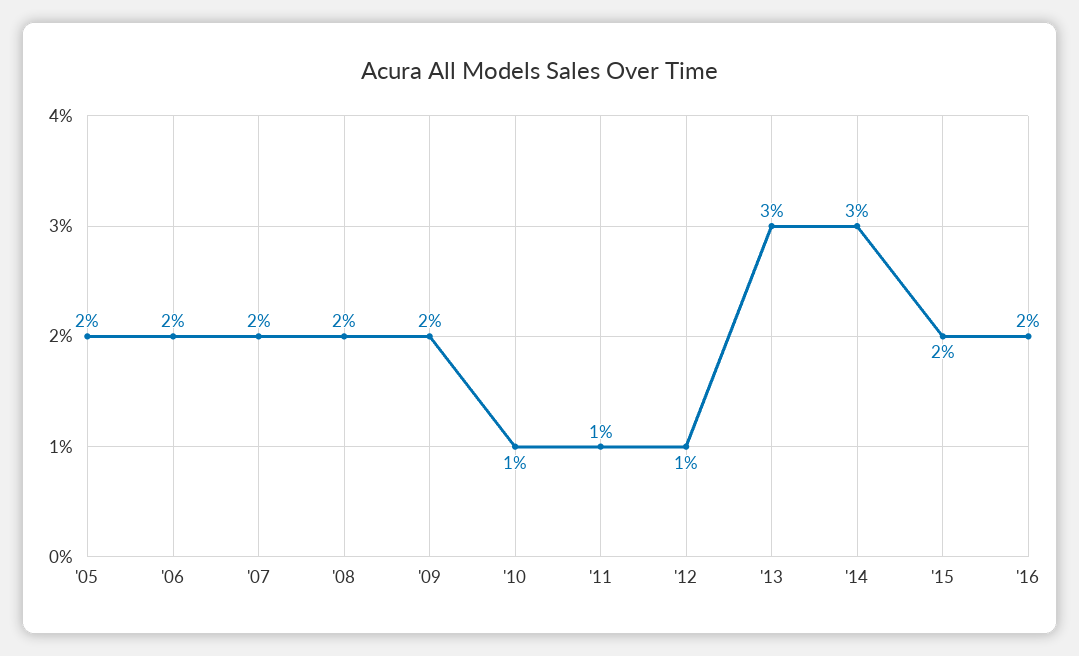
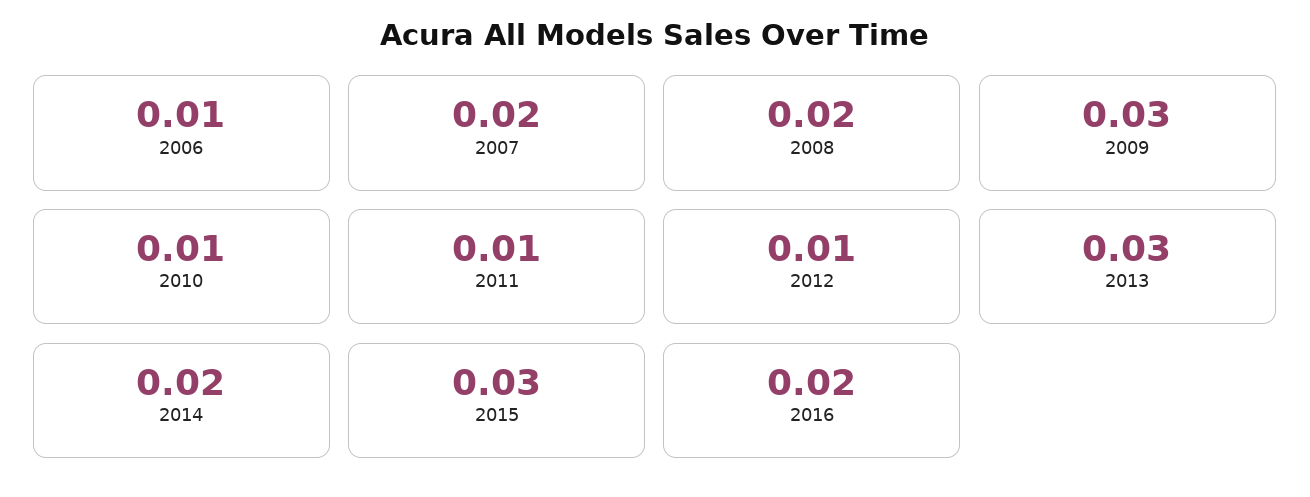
'05: 0.02 -> none
'06: 0.02 -> 0.01
'09: 0.02 -> 0.03
'14: 0.03 -> 0.02
'15: 0.02 -> 0.03

